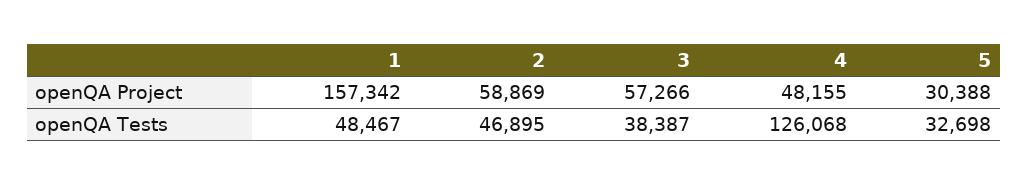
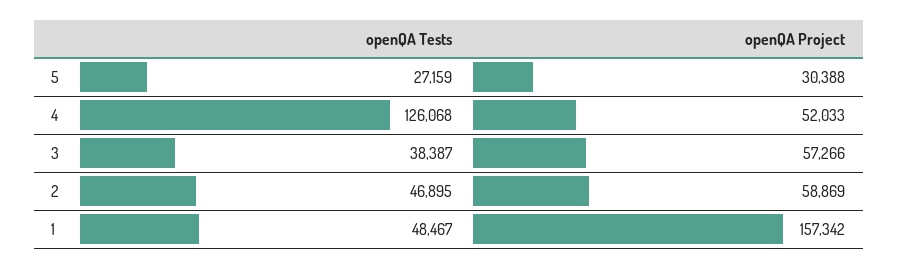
4, openQA Project: 48155 -> 52033
5, openQA Tests: 32698 -> 27159

